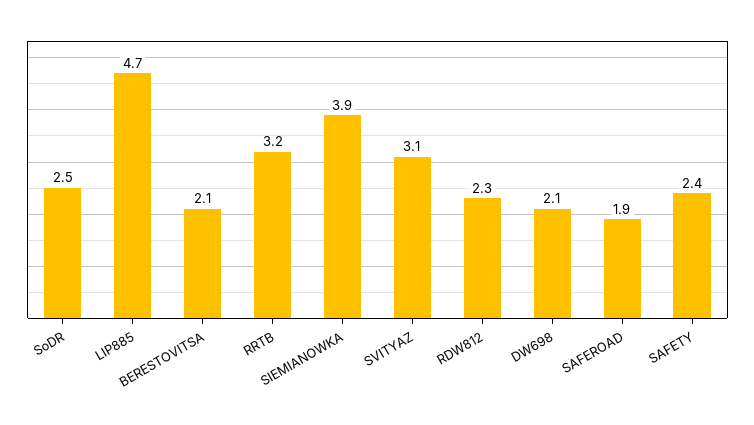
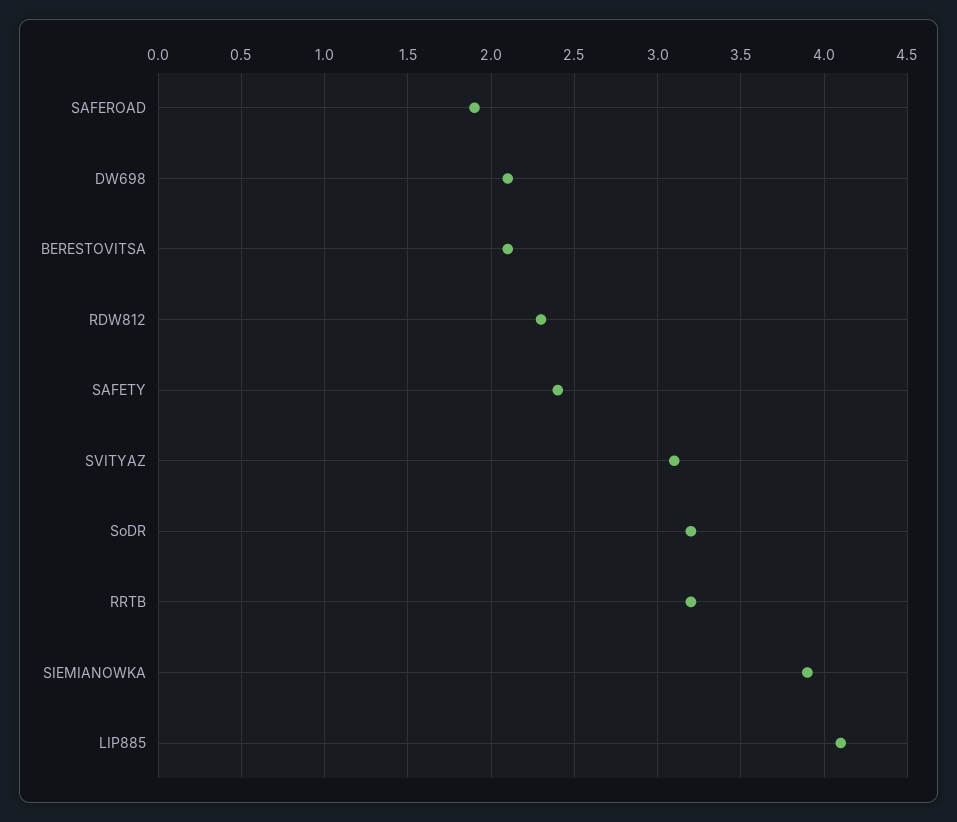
SoDR: 2.5 -> 3.2
LIP885: 4.7 -> 4.1

